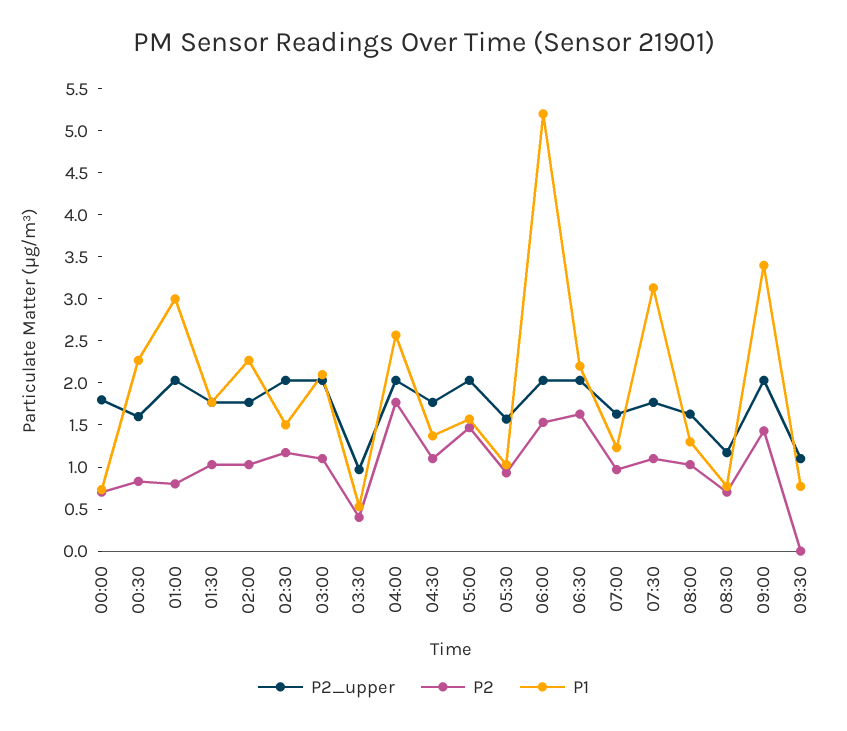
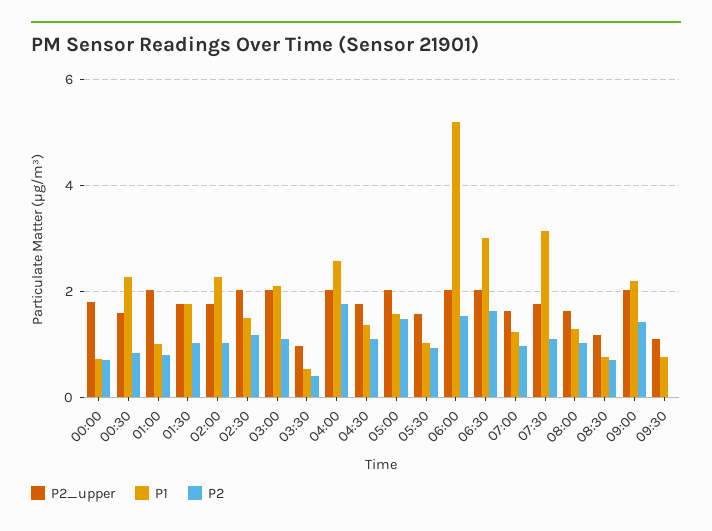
P1, 01:00: 3 -> 1
P1, 06:30: 2.2 -> 3
P1, 09:00: 3.4 -> 2.2

